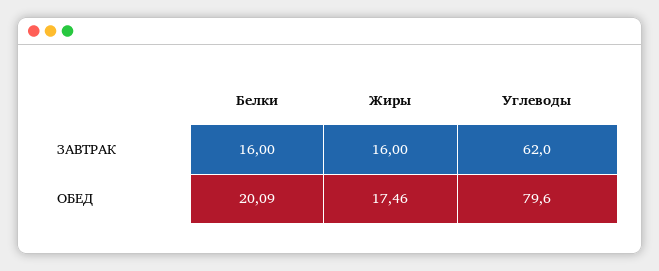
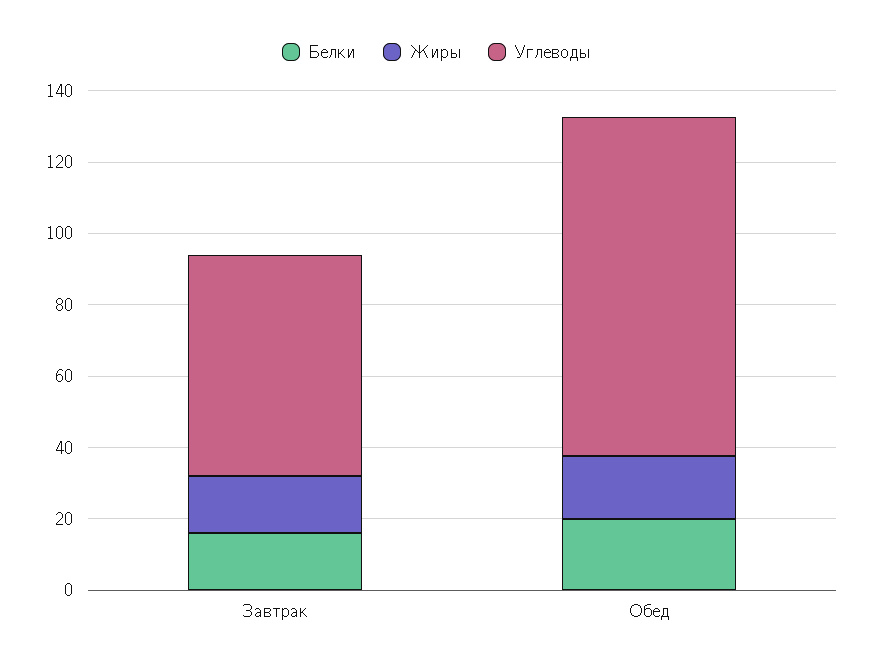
Углеводы, ОБЕД: 79.6 -> 95

